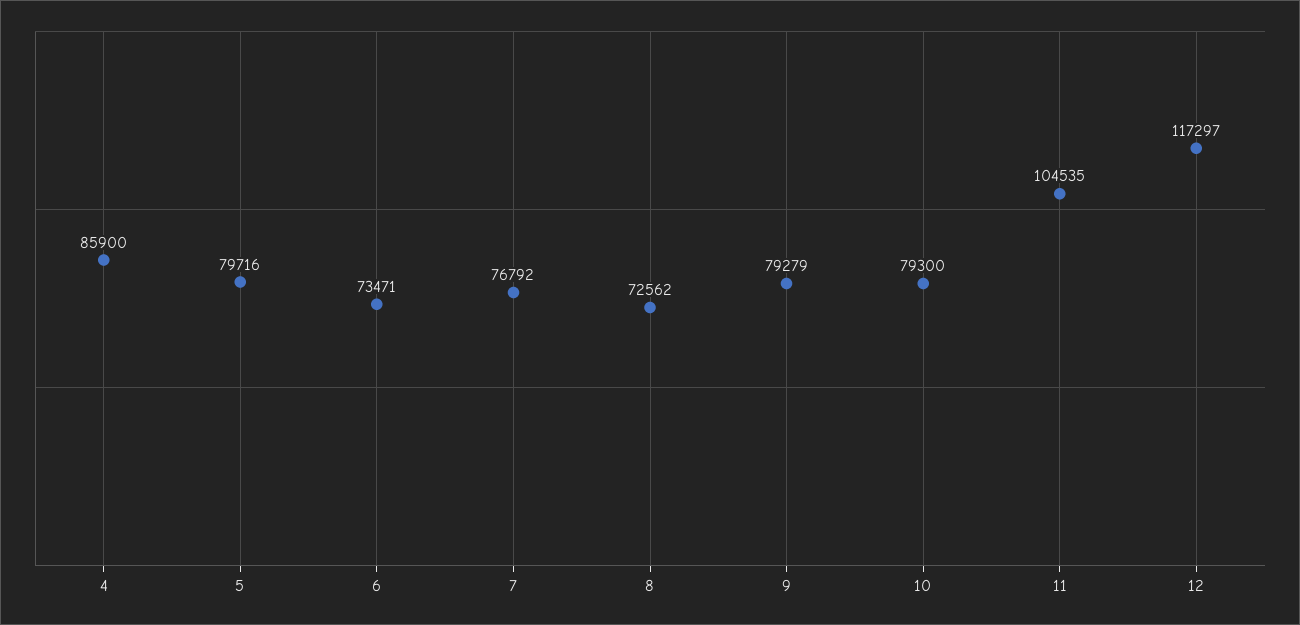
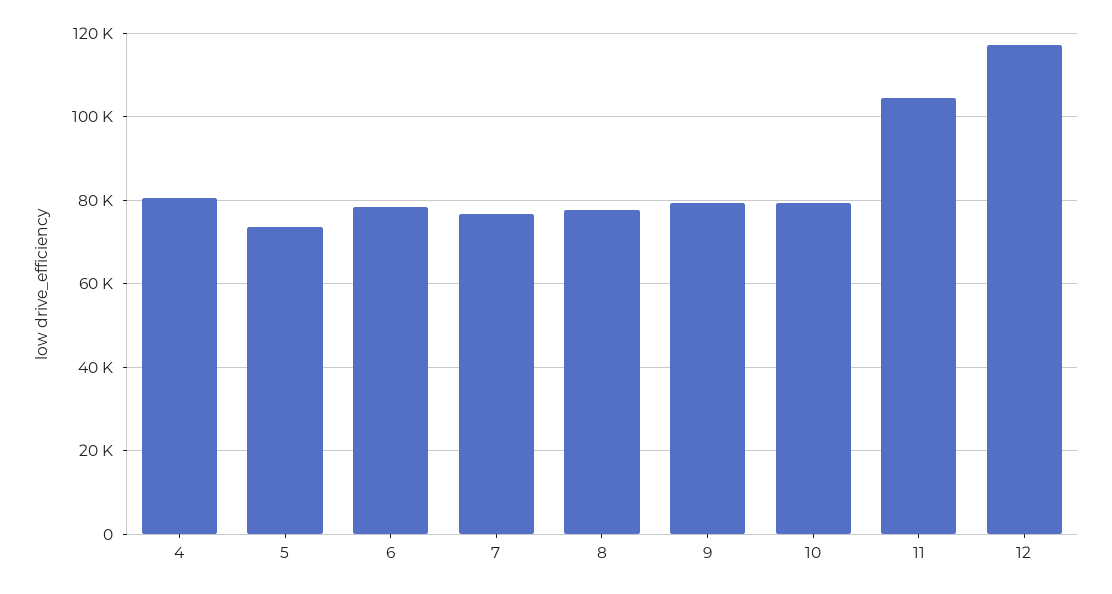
4: 85900 -> 80000
5: 79716 -> 74000
6: 73471 -> 78000
8: 72562 -> 78000

